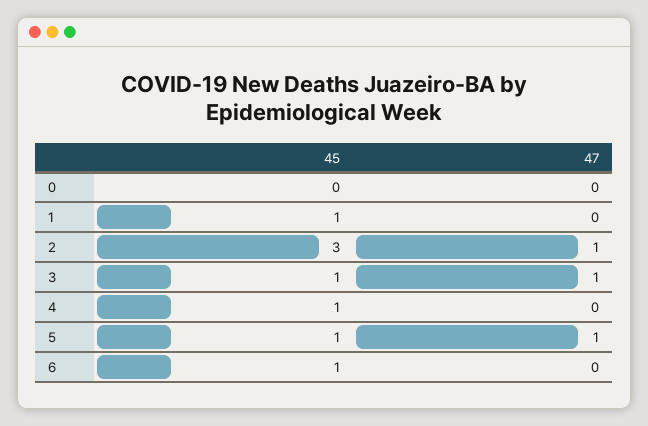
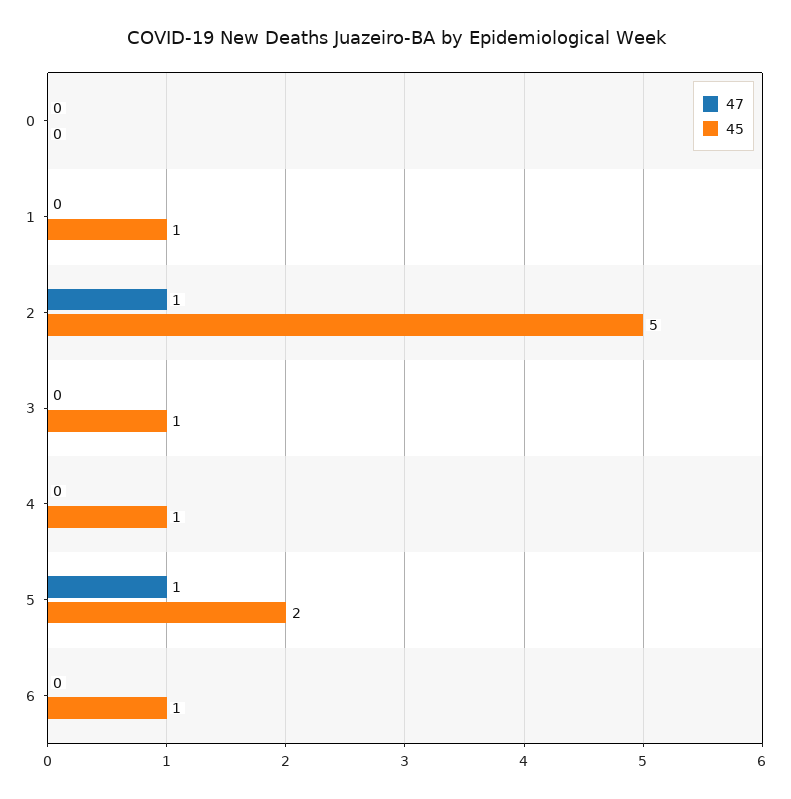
45, 2: 3 -> 5
47, 3: 1 -> 0
45, 5: 1 -> 2

